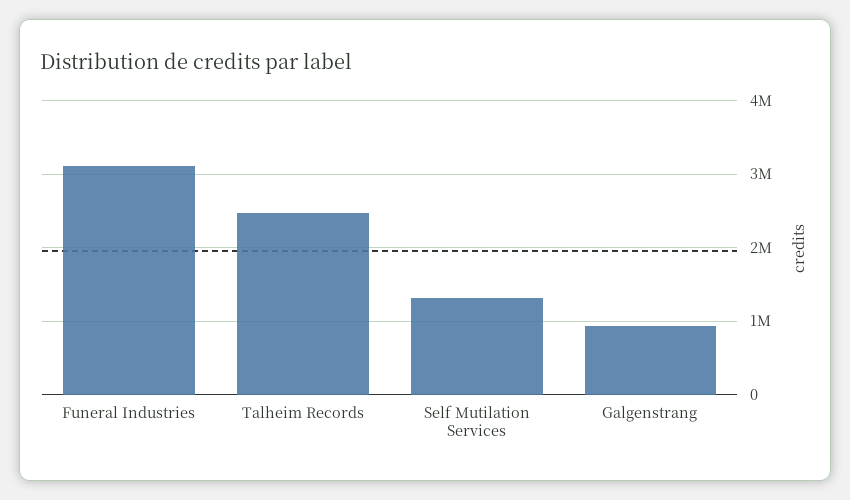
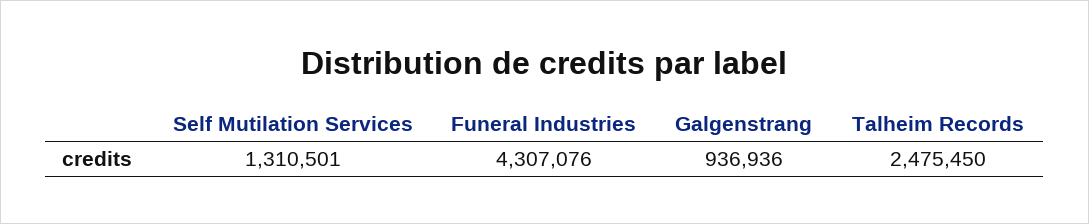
Funeral Industries: 3100000 -> 4307076

